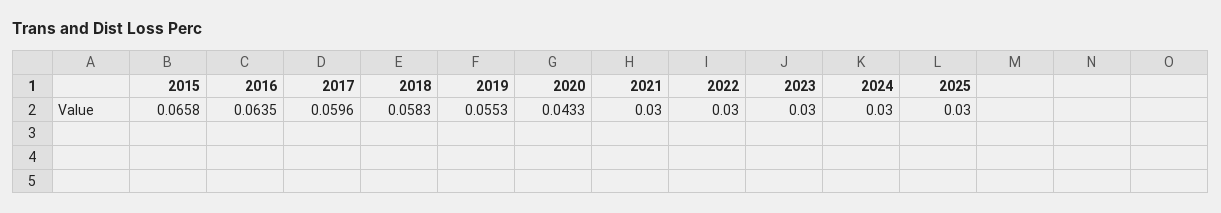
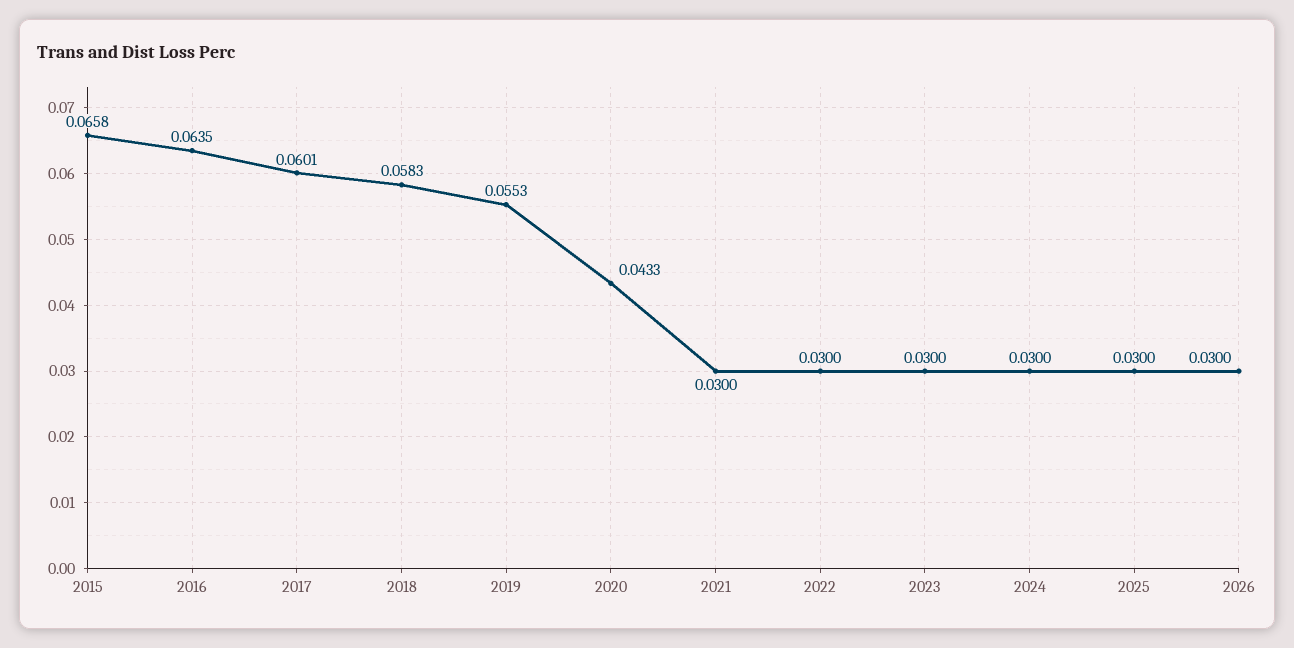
2017: 0.0596 -> 0.0601
2026: none -> 0.03

